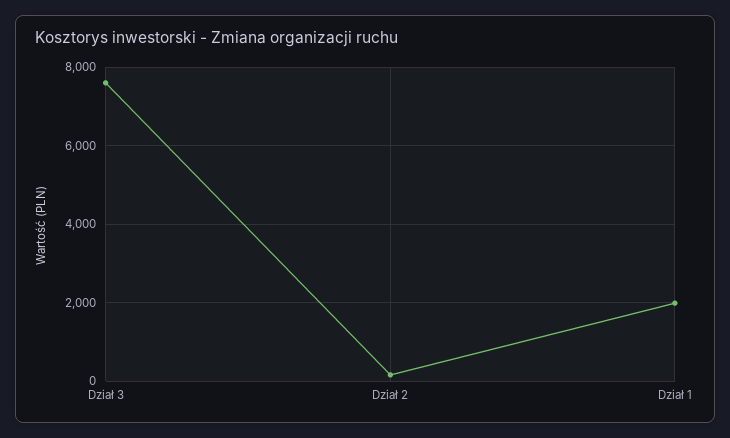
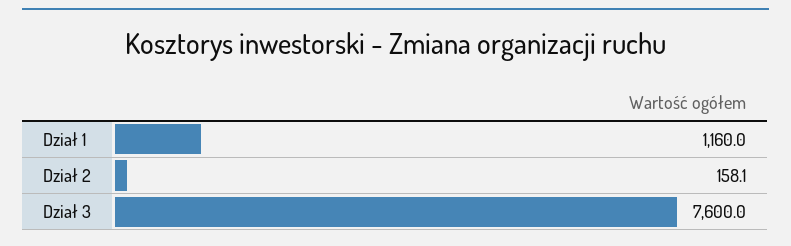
Dział 1: 2000 -> 1160

